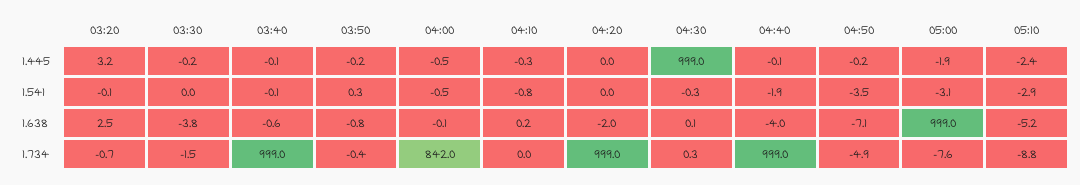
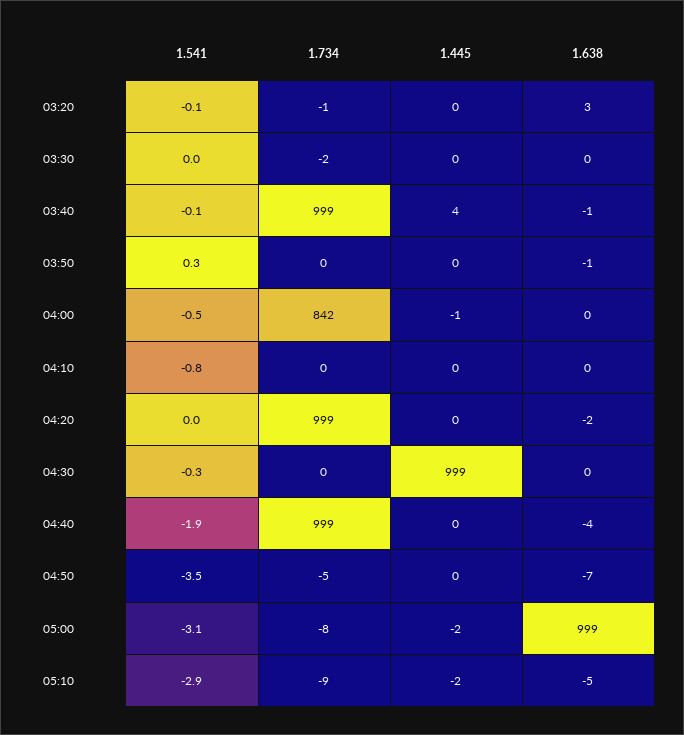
03:20, 1.445: 3.2 -> 0
03:40, 1.445: -0.1 -> 4
03:30, 1.638: -3.8 -> 0

